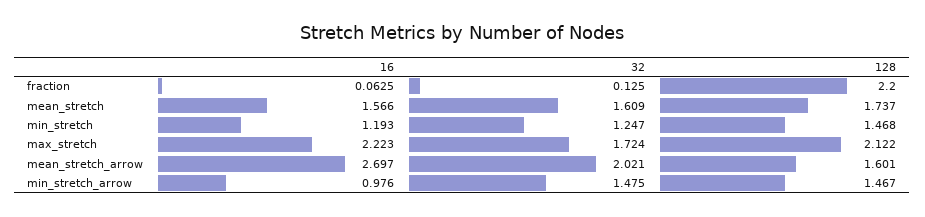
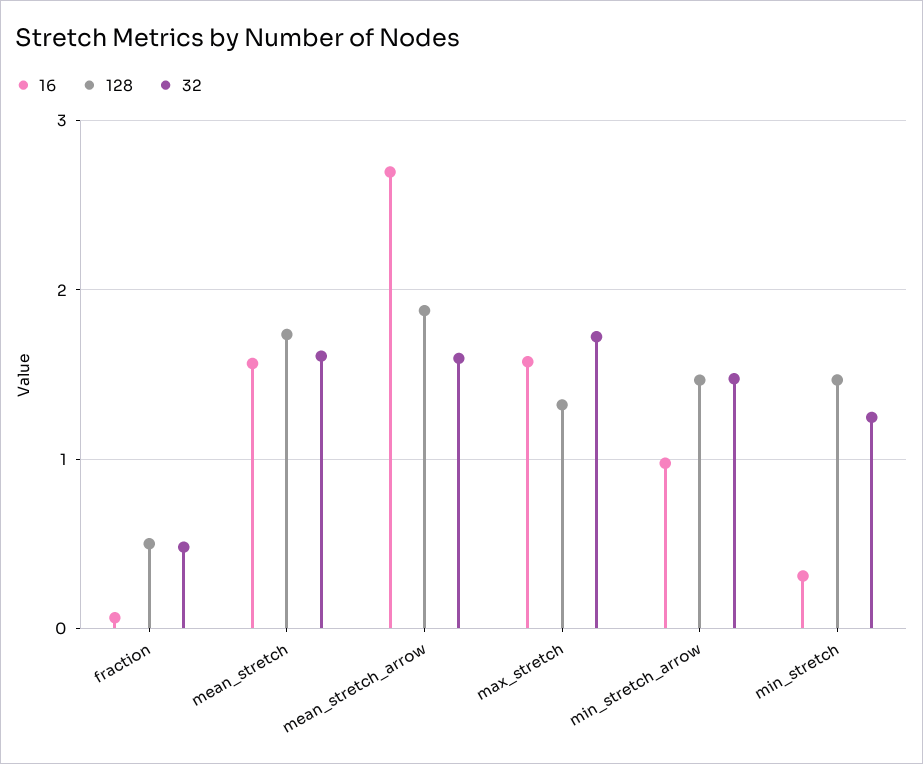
32, fraction: 0.125 -> 0.5
128, fraction: 2.2 -> 0.5
16, min_stretch: 1.193 -> 0.3
16, max_stretch: 2.223 -> 1.6
128, max_stretch: 2.122 -> 1.3
32, mean_stretch_arrow: 2.021 -> 1.6
128, mean_stretch_arrow: 1.601 -> 1.9

